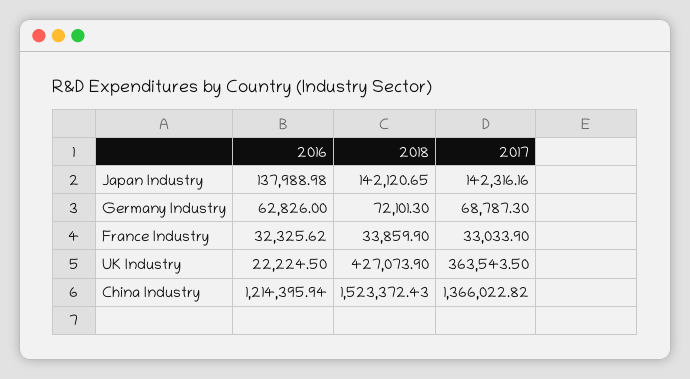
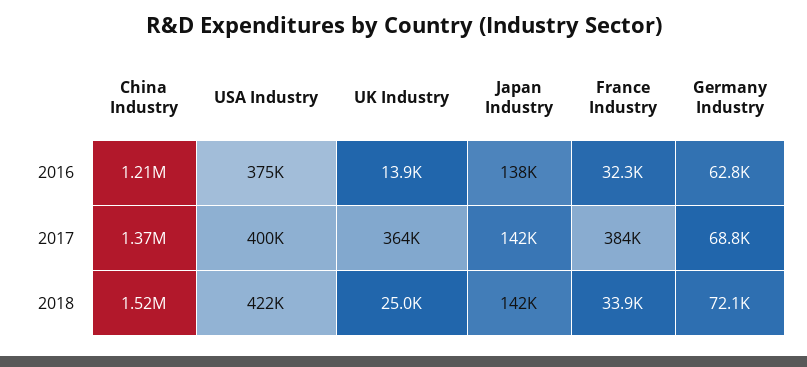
2017, France Industry: 33033.9 -> 384000
2016, UK Industry: 22224.5 -> 13900
2018, UK Industry: 427073.9 -> 25000
2016, USA Industry: none -> 375000
2017, USA Industry: none -> 400000
2018, USA Industry: none -> 422000

